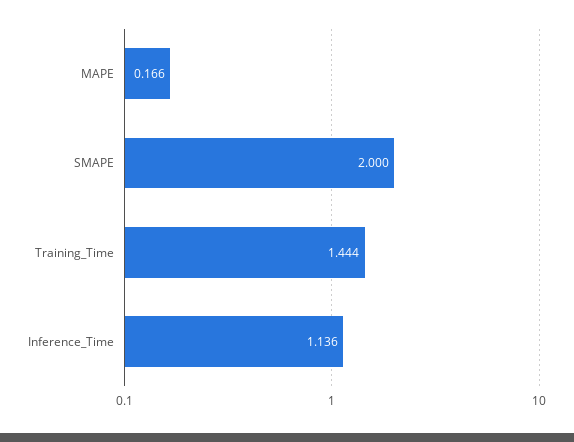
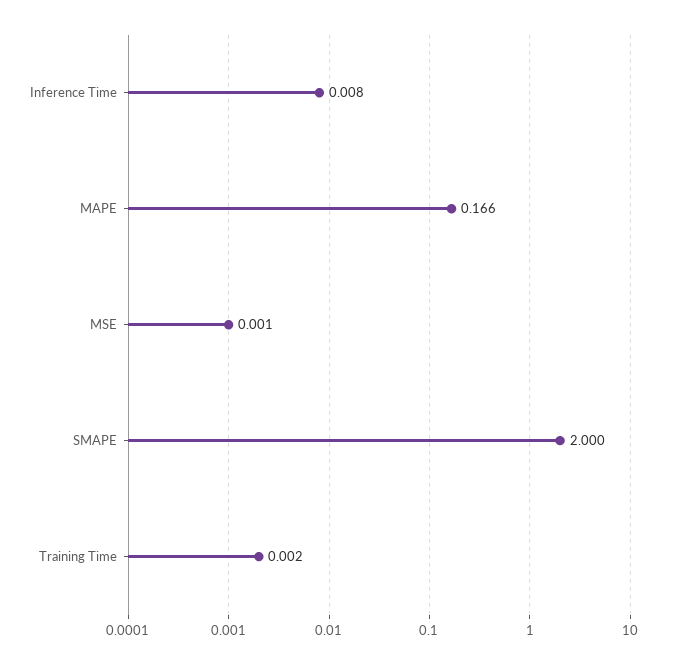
Training_Time: 1.444 -> 0.002
Inference_Time: 1.136 -> 0.008
MSE: none -> 0.001

